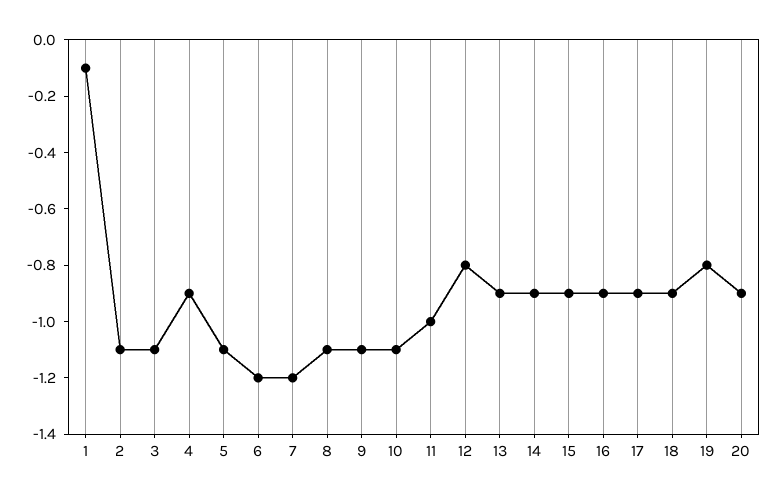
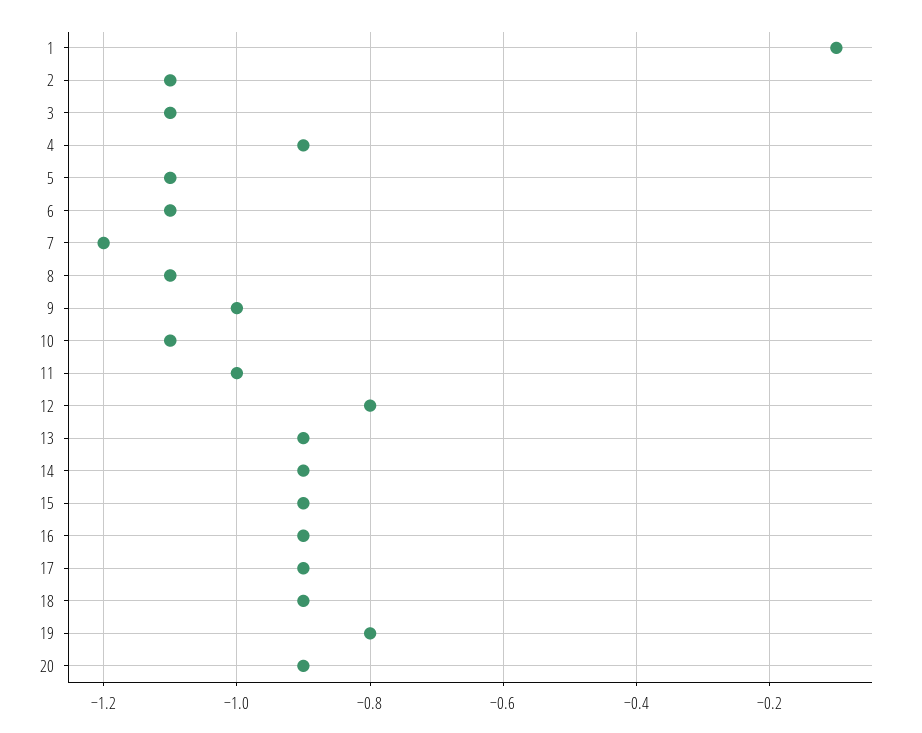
6: -1.2 -> -1.1
9: -1.1 -> -1

